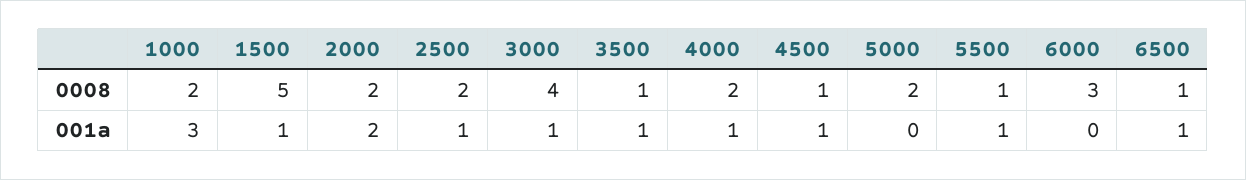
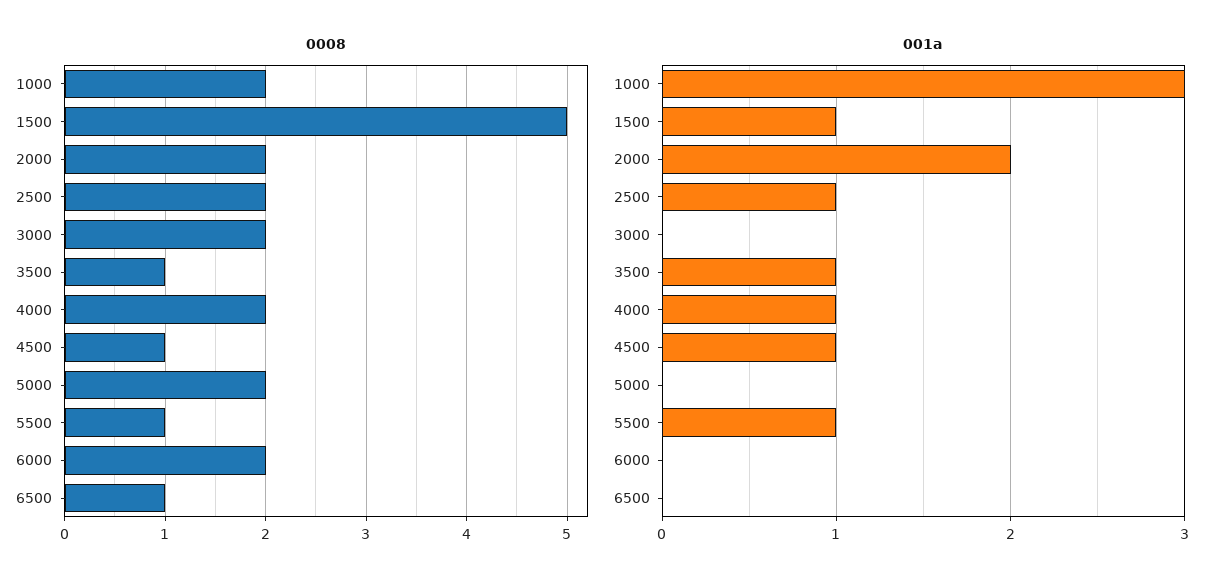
0008, 3000: 4 -> 2
0008, 6000: 3 -> 2
001a, 3000: 1 -> 0
001a, 6500: 1 -> 0

